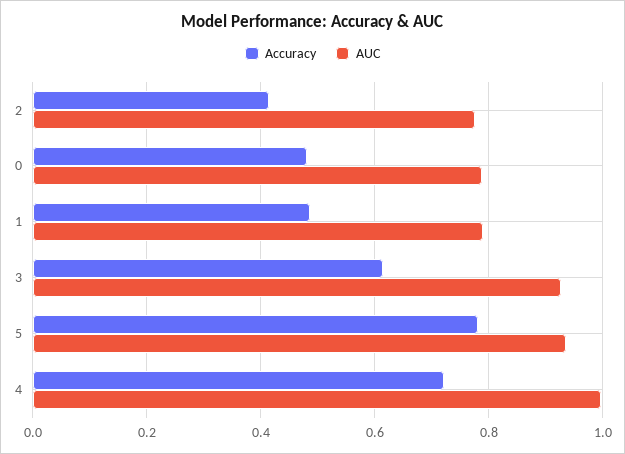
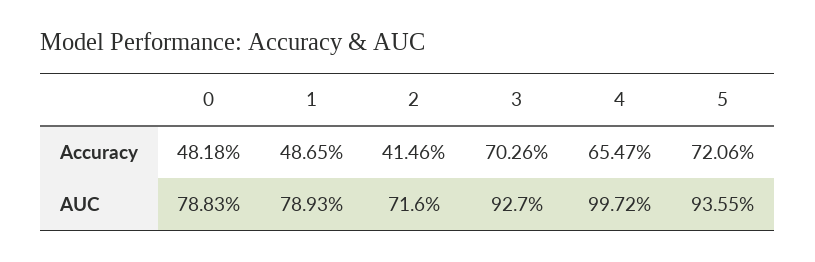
AUC, 2: 0.78 -> 0.716
Accuracy, 3: 0.62 -> 0.7026
Accuracy, 5: 0.78 -> 0.7206
Accuracy, 4: 0.72 -> 0.6547

